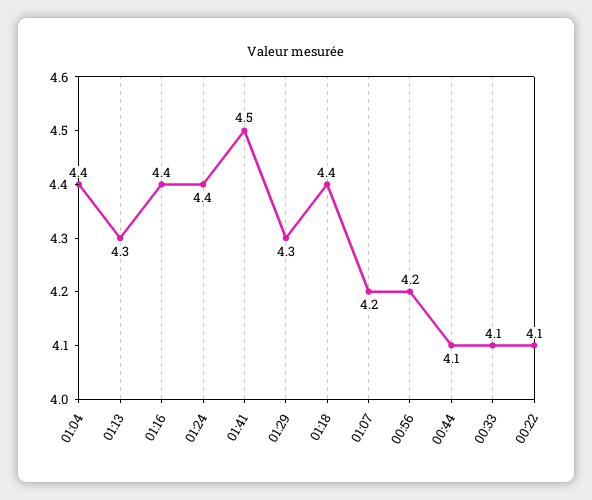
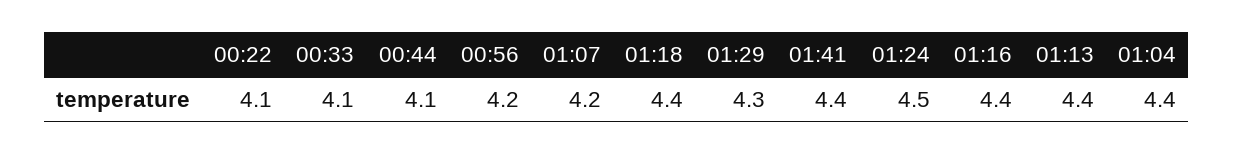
01:13: 4.3 -> 4.4
01:24: 4.4 -> 4.5
01:41: 4.5 -> 4.4

